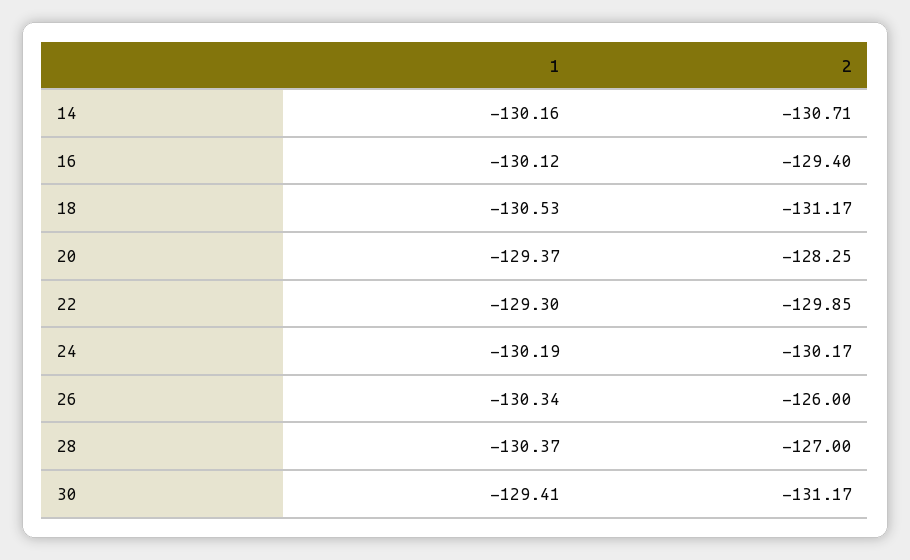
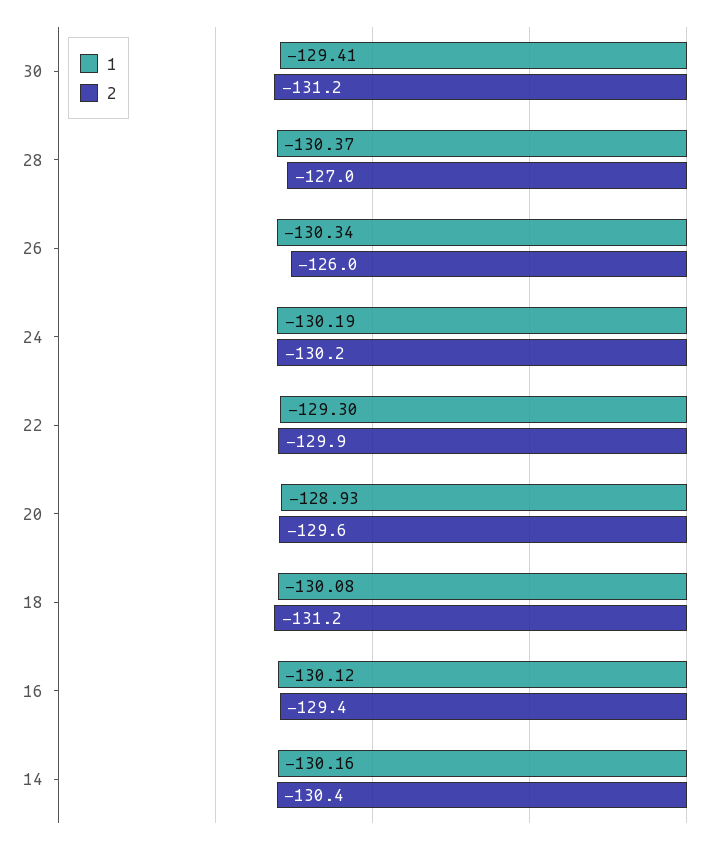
2, 14: -130.71 -> -130.4
1, 18: -130.53 -> -130.08
1, 20: -129.37 -> -128.93
2, 20: -128.25 -> -129.6

